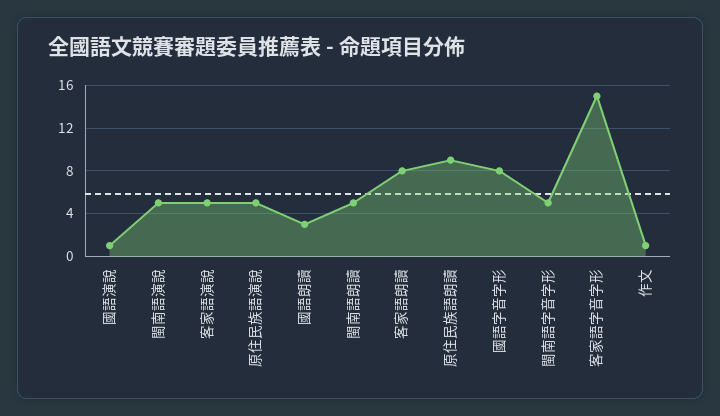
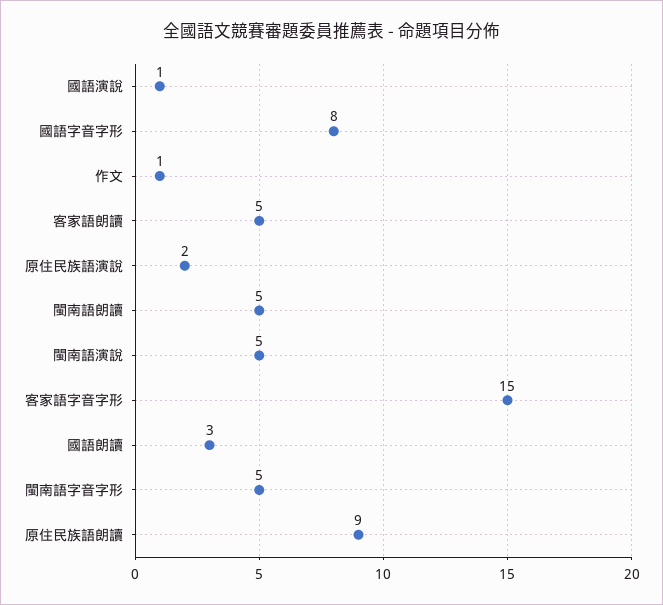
客家語演說: 5 -> none
原住民族語演說: 5 -> 2
客家語朗讀: 8 -> 5

